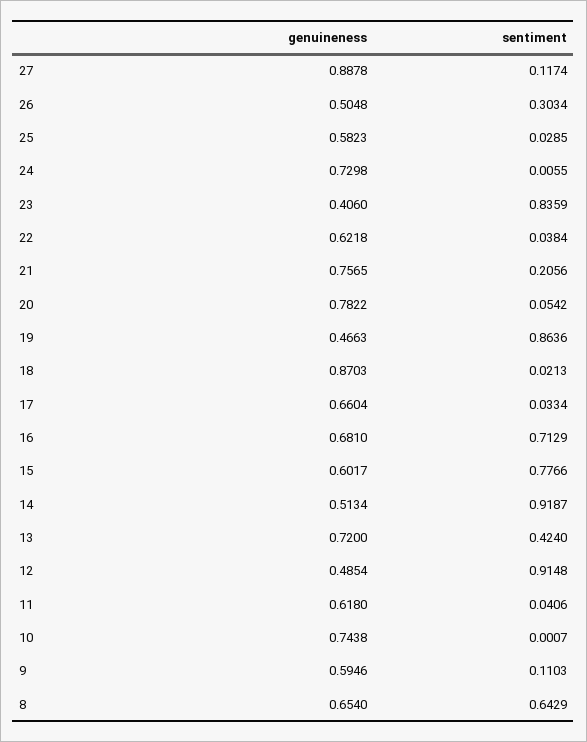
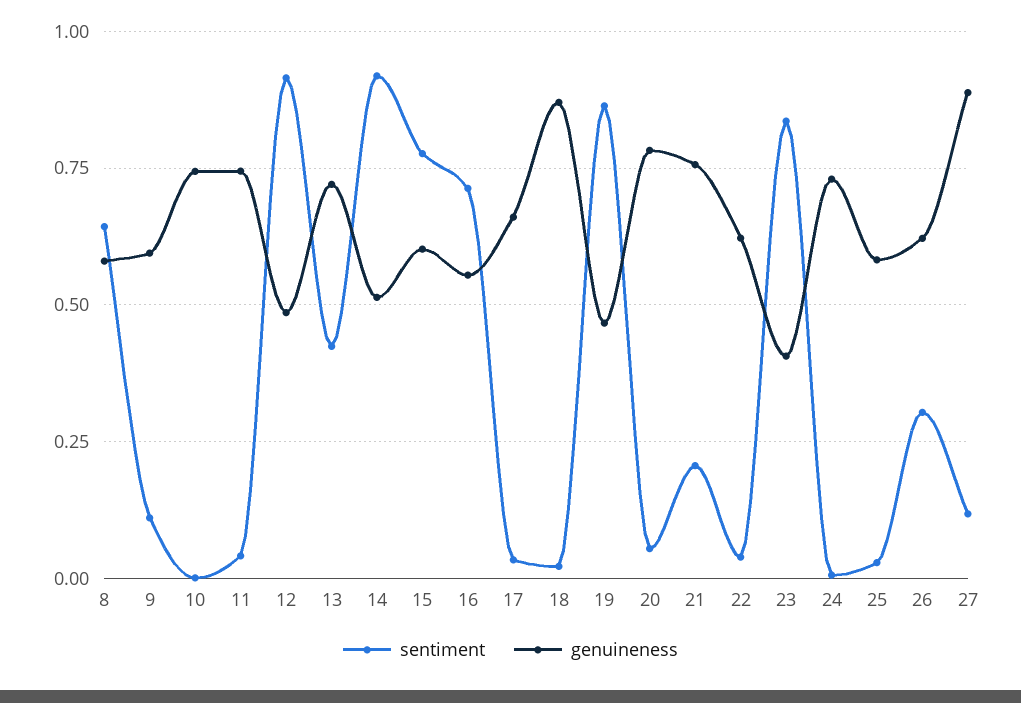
genuineness, 26: 0.5048 -> 0.625
genuineness, 16: 0.681 -> 0.55
genuineness, 11: 0.618 -> 0.75
genuineness, 8: 0.654 -> 0.575

